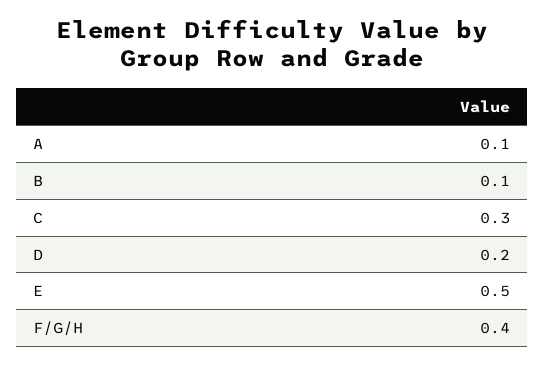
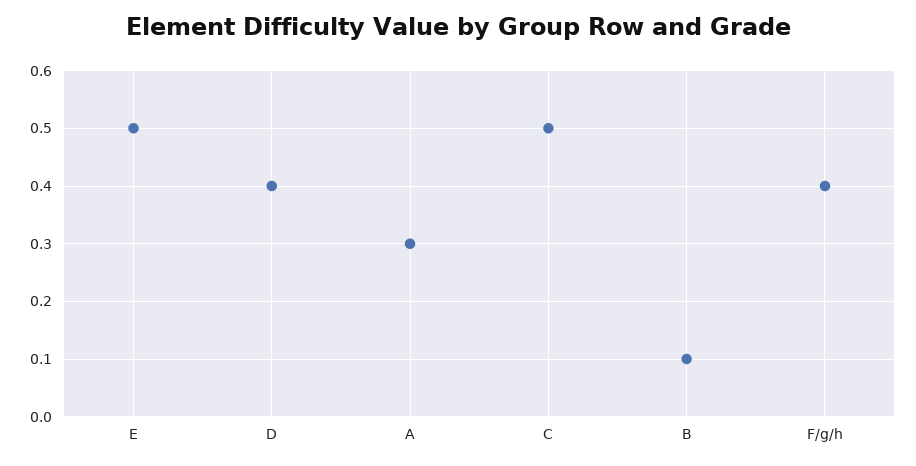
A: 0.1 -> 0.3
C: 0.3 -> 0.5
D: 0.2 -> 0.4

